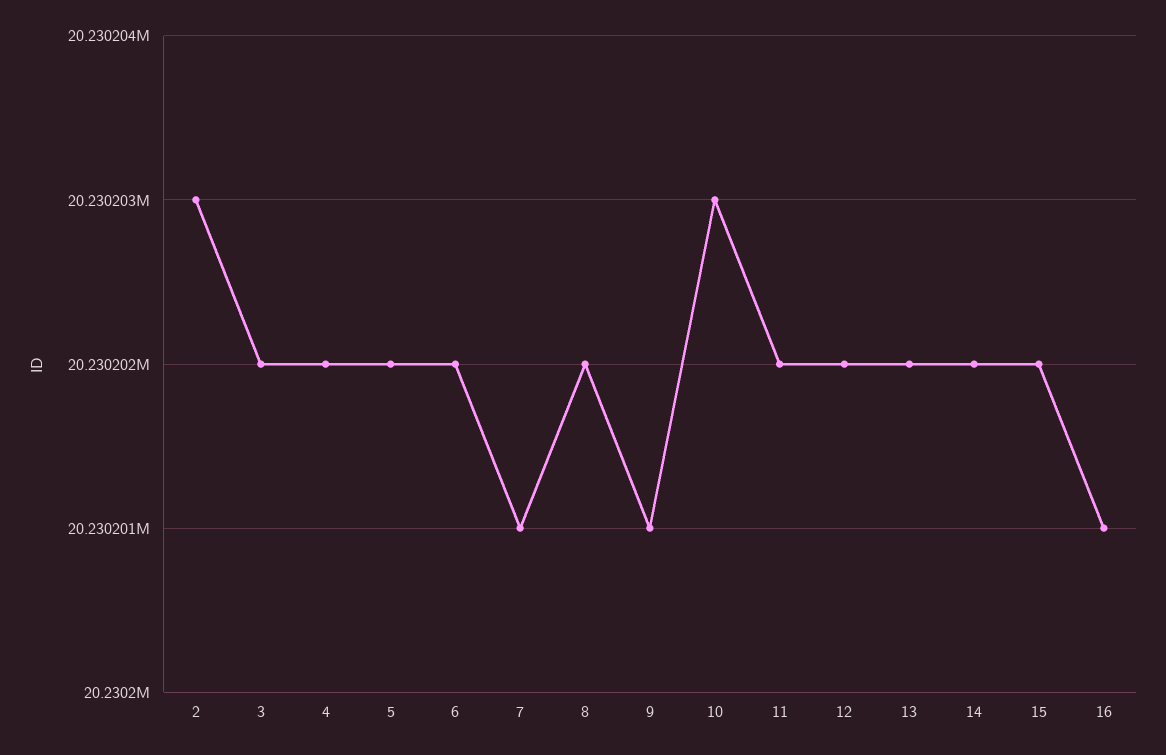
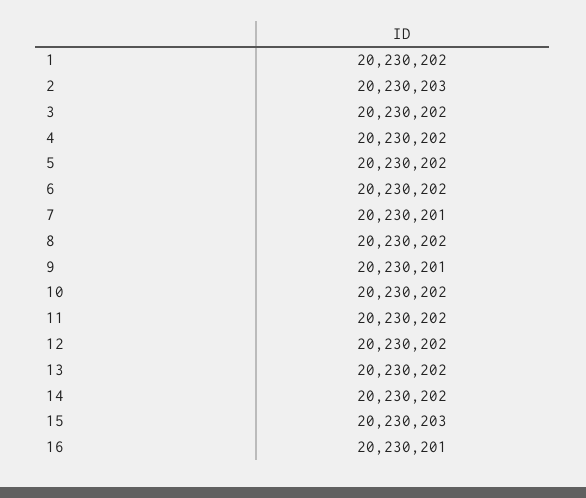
10: 20230203 -> 20230202
15: 20230202 -> 20230203
1: none -> 20230202

